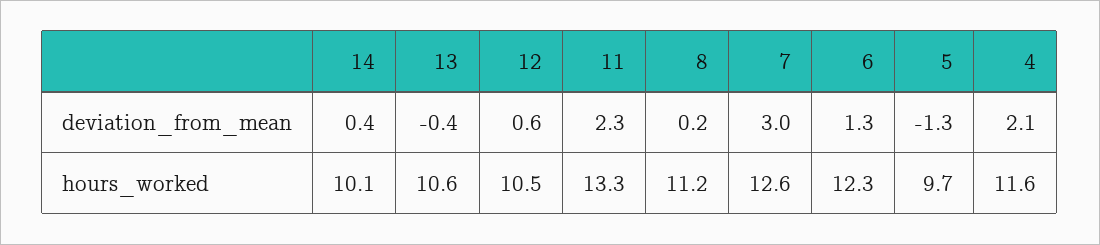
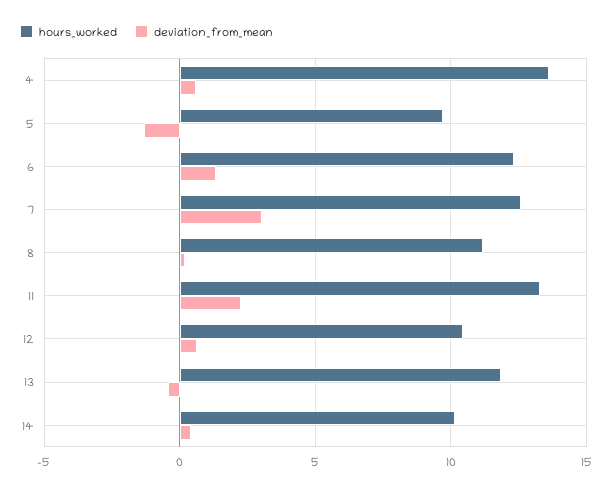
deviation_from_mean, 4: 2.1 -> 0.5
hours_worked, 13: 10.6 -> 12
hours_worked, 4: 11.6 -> 13.5

